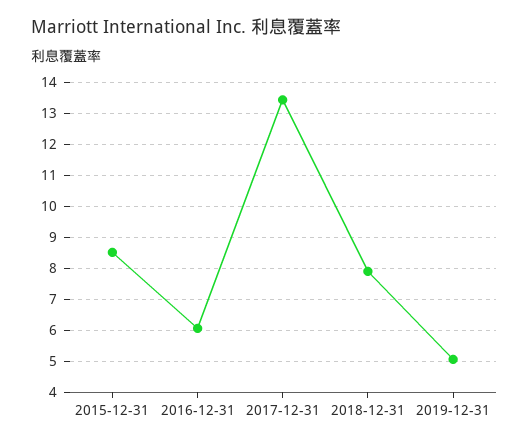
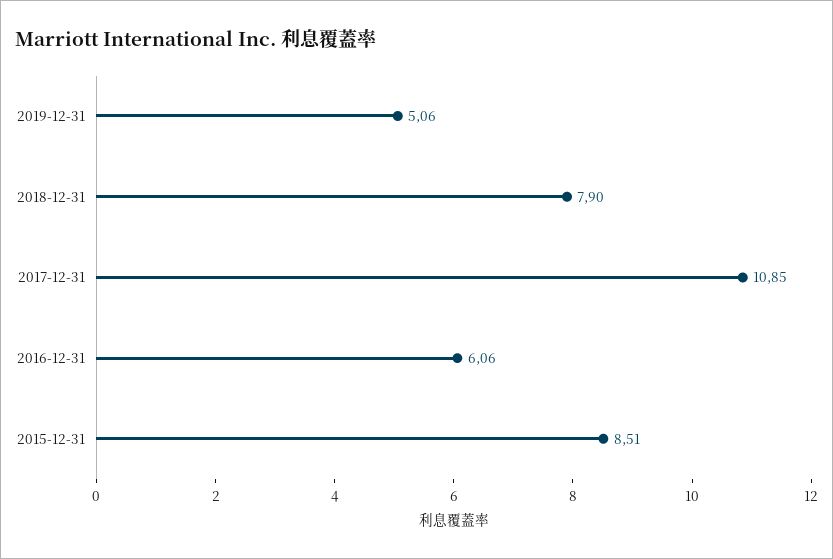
2017-12-31: 13.4 -> 10.85

